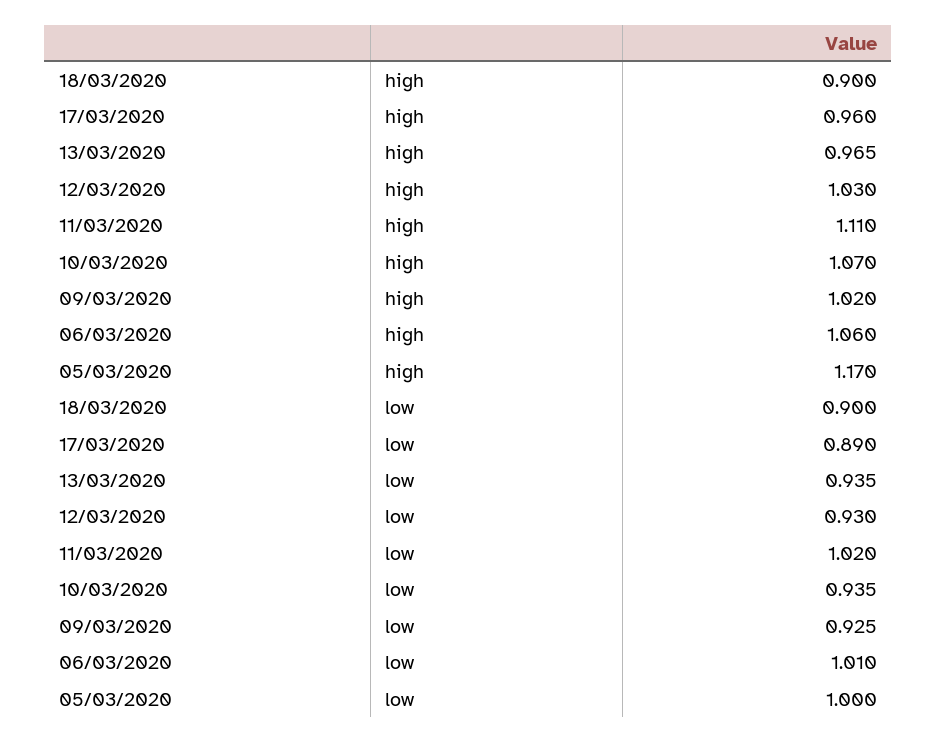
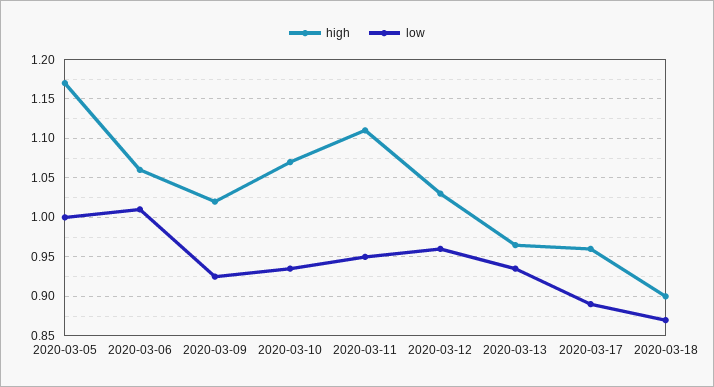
low, 18/03/2020: 0.9 -> 0.87
low, 12/03/2020: 0.93 -> 0.96
low, 11/03/2020: 1.02 -> 0.95

